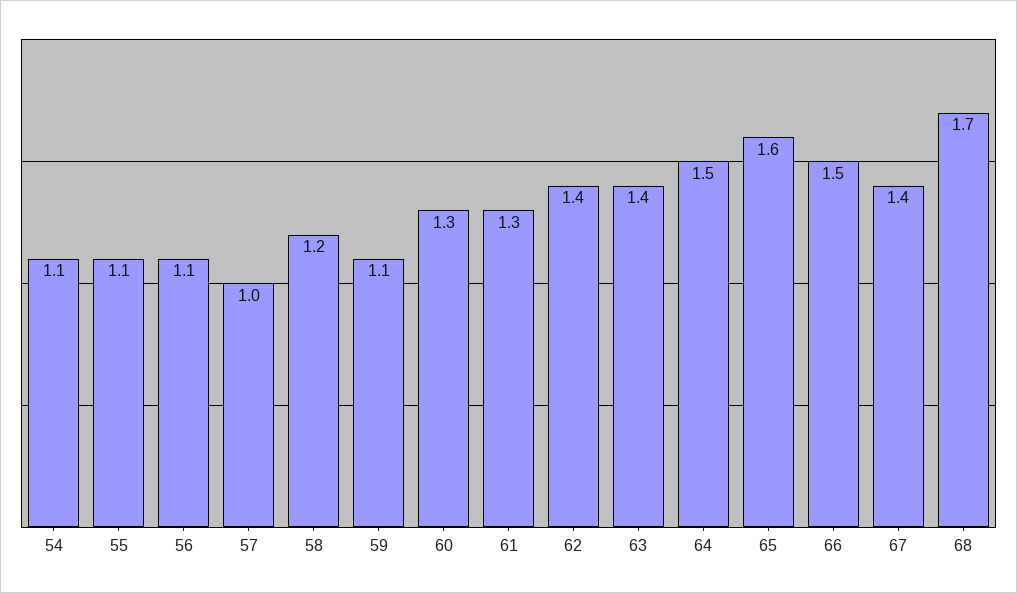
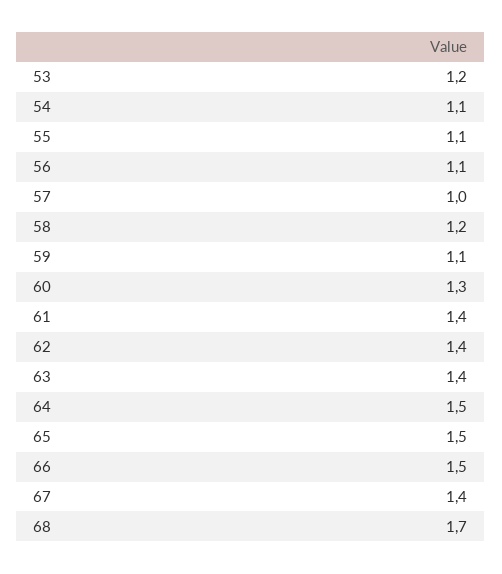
61: 1.3 -> 1.4
65: 1.6 -> 1.5
53: none -> 1.2

